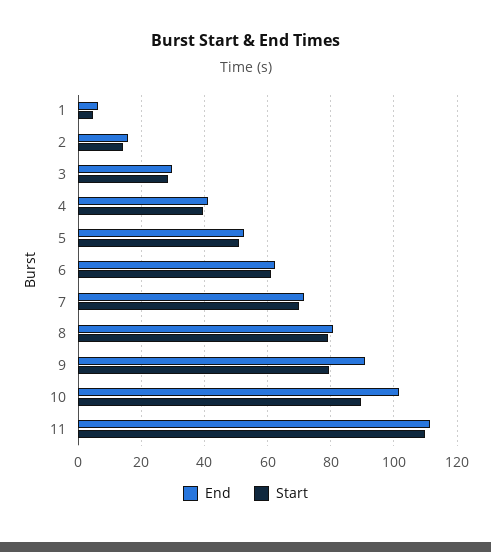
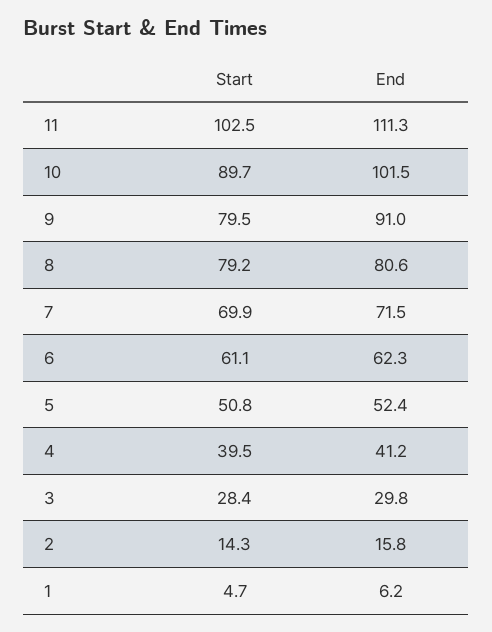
Start, 11: 110 -> 102.5

